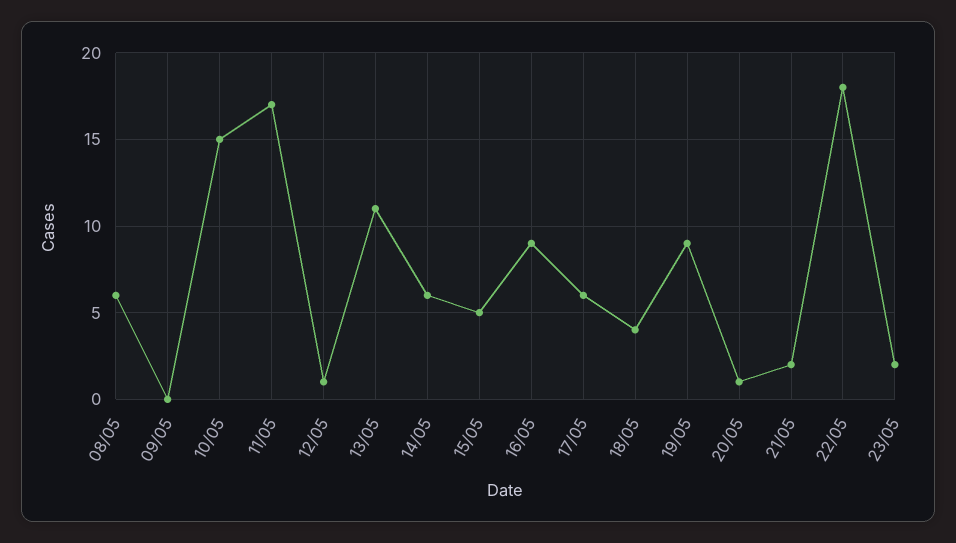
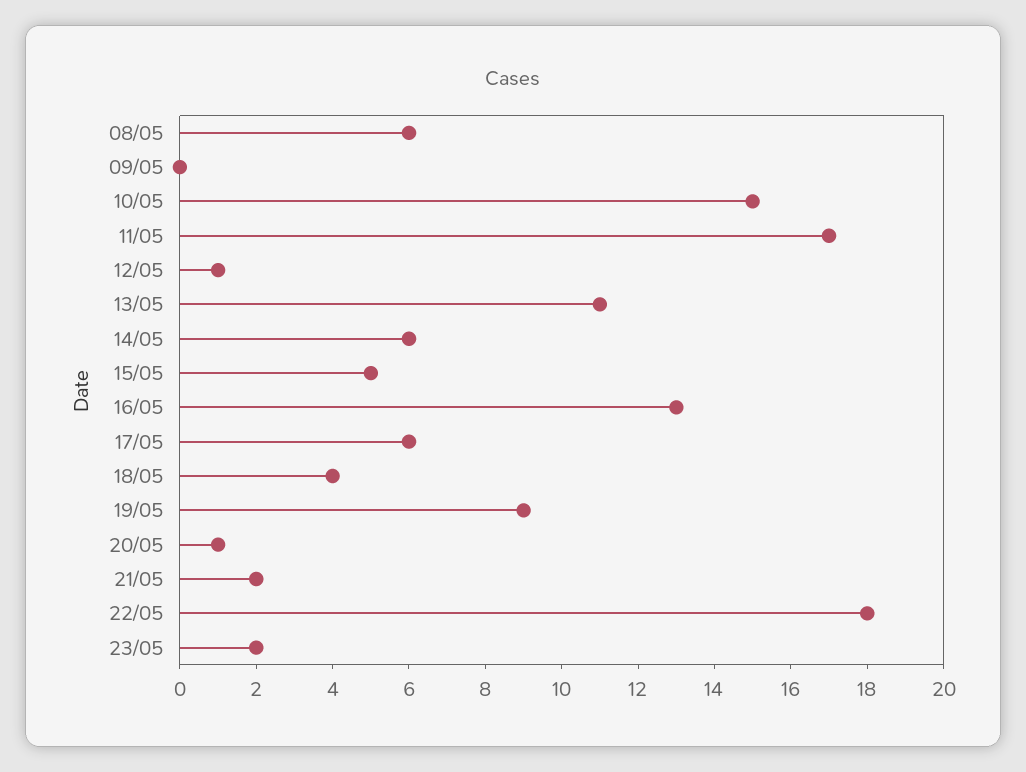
16/05: 9 -> 13

